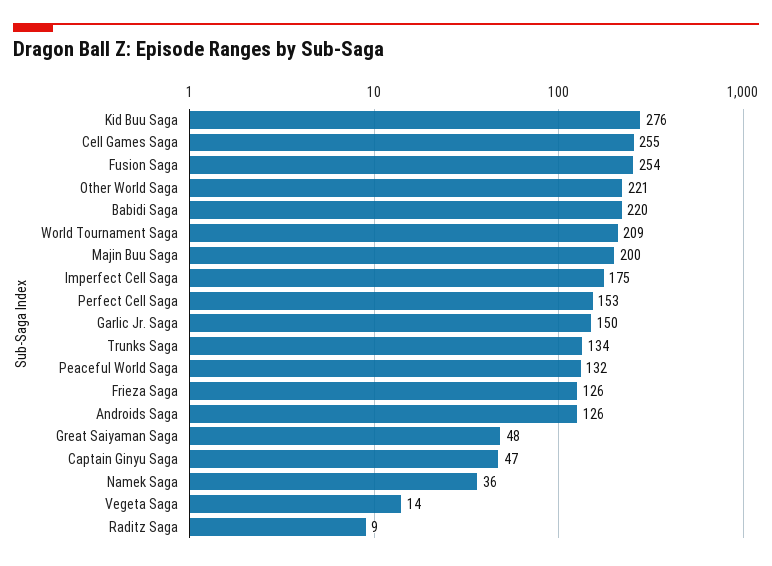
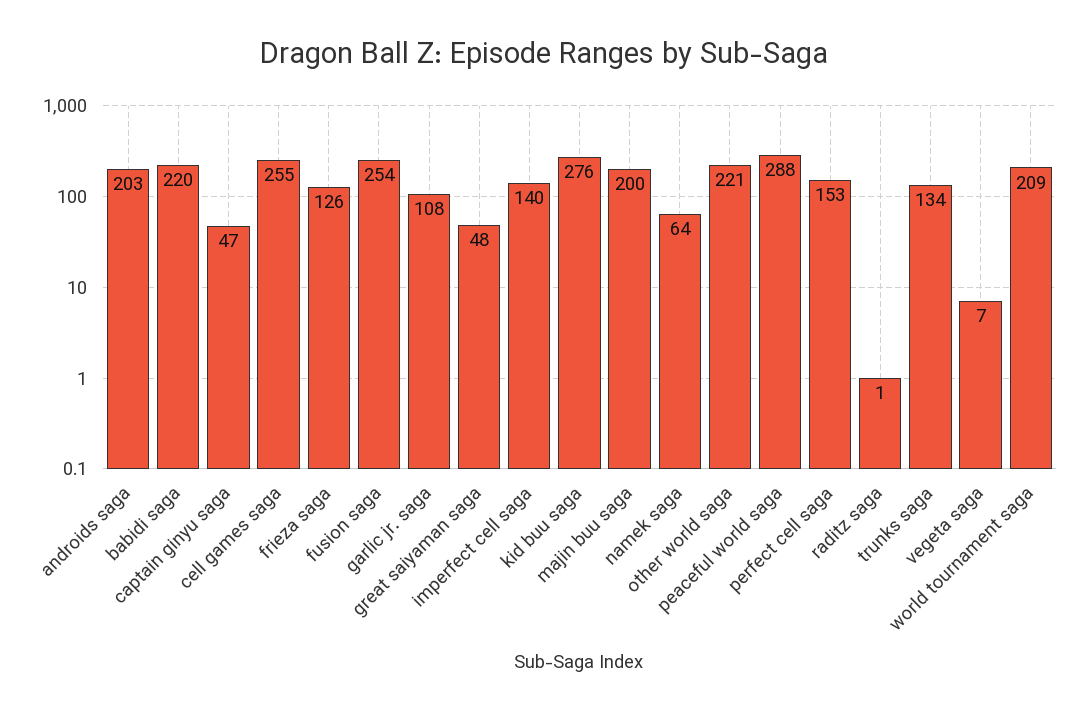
Imperfect Cell Saga: 175 -> 140
Garlic Jr. Saga: 150 -> 108
Peaceful World Saga: 132 -> 288
Androids Saga: 126 -> 203
Namek Saga: 36 -> 64
Vegeta Saga: 14 -> 7
Raditz Saga: 9 -> 1

